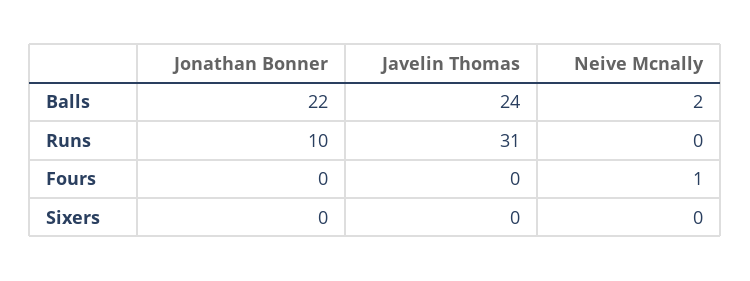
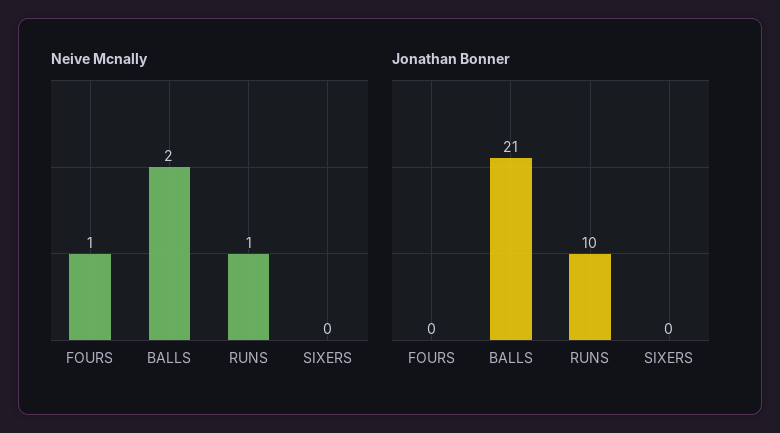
Jonathan Bonner, Balls: 22 -> 21
Javelin Thomas, Balls: 24 -> none
Javelin Thomas, Runs: 31 -> none
Neive Mcnally, Runs: 0 -> 1
Javelin Thomas, Fours: 0 -> none
Javelin Thomas, Sixers: 0 -> none

